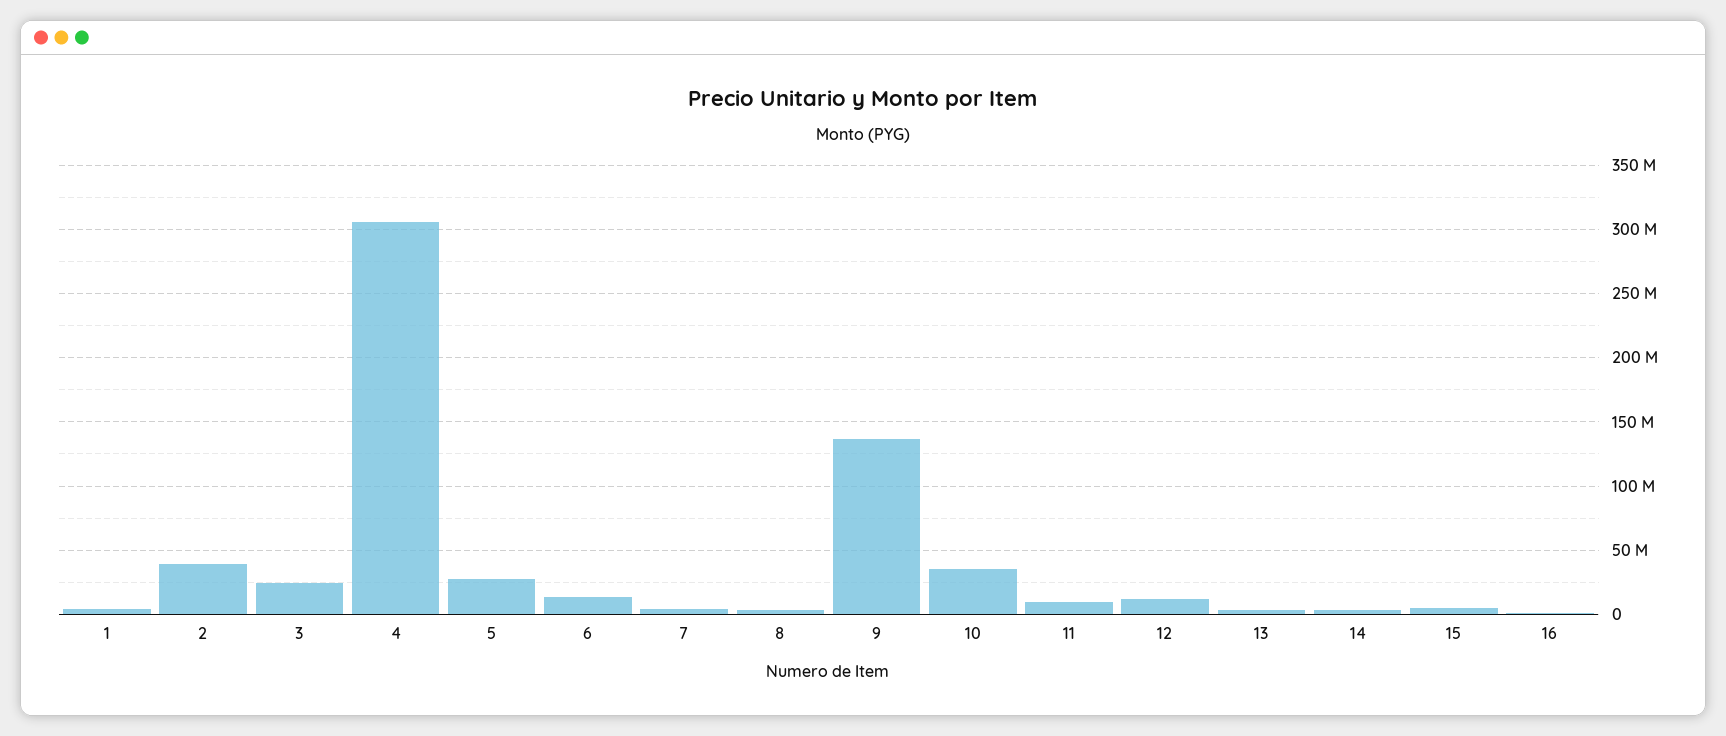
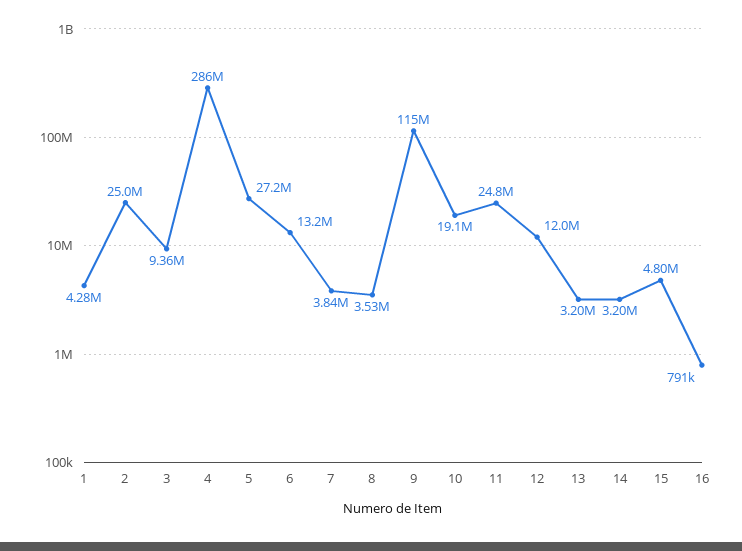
2: 40000000 -> 25000000
3: 25000000 -> 9360000
4: 305000000 -> 286000000
9: 135000000 -> 115000000
10: 35000000 -> 19100000
11: 10000000 -> 24800000

